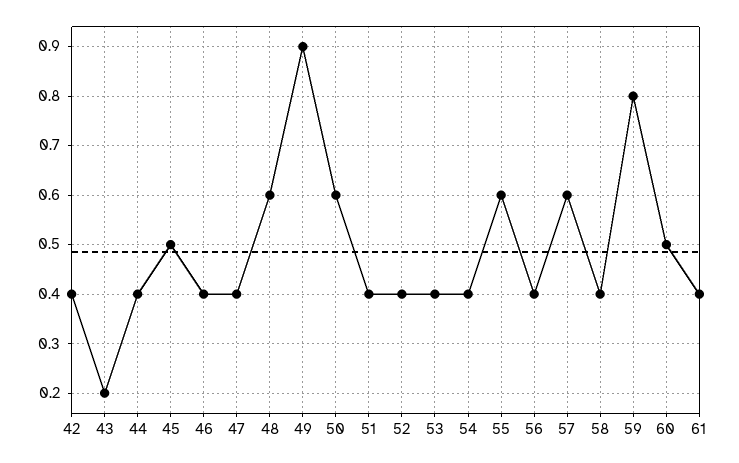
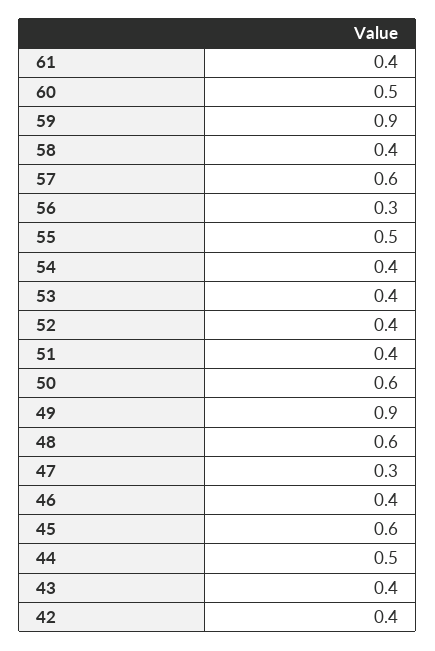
43: 0.2 -> 0.4
44: 0.4 -> 0.5
45: 0.5 -> 0.6
47: 0.4 -> 0.3
55: 0.6 -> 0.5
56: 0.4 -> 0.3
59: 0.8 -> 0.9

